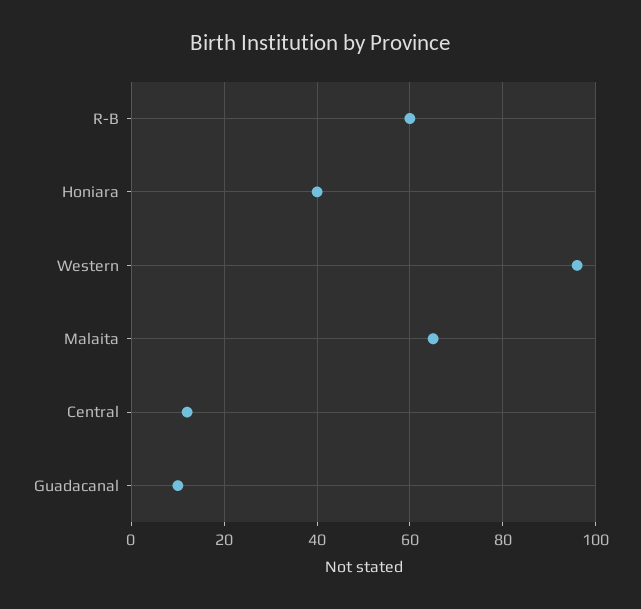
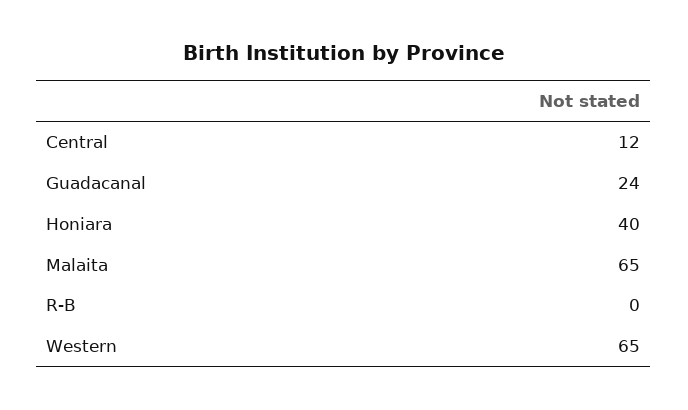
R-B: 60 -> 0
Western: 95 -> 65
Guadacanal: 10 -> 24

